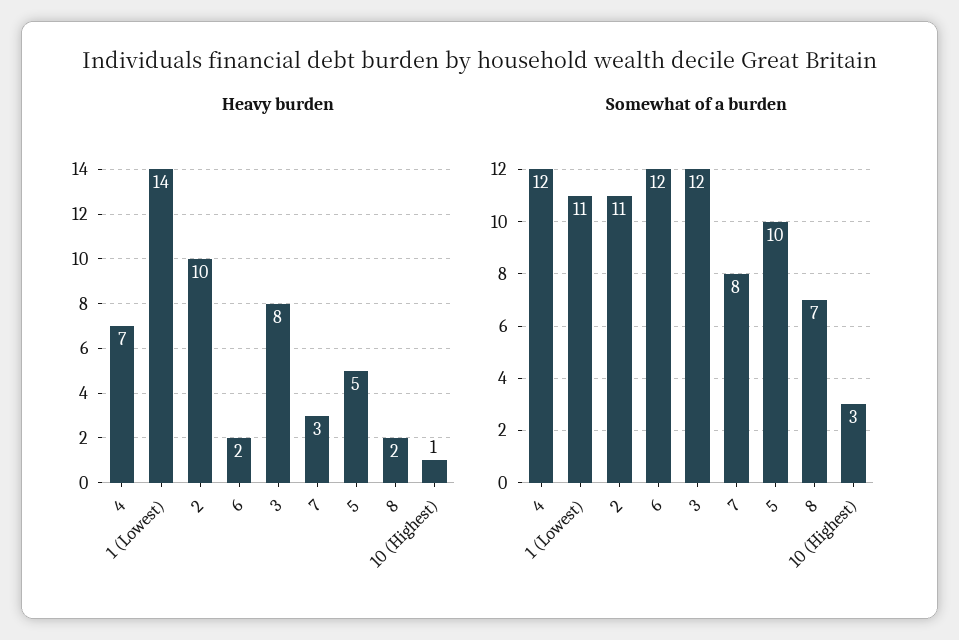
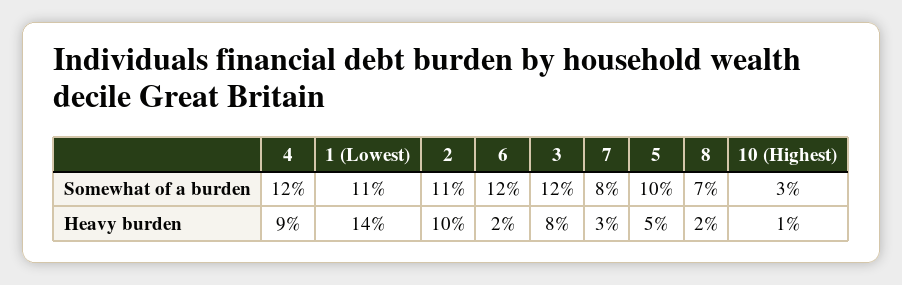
Heavy burden, 4: 7 -> 9

